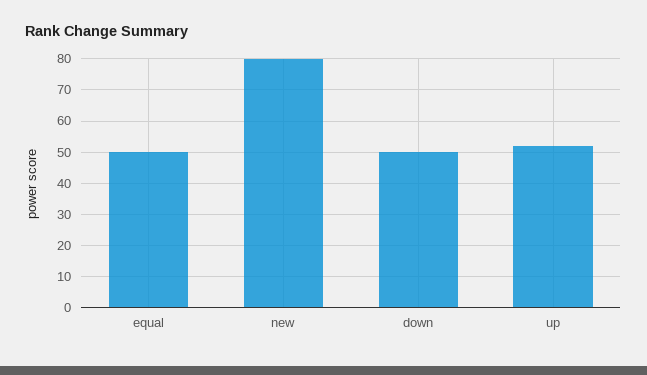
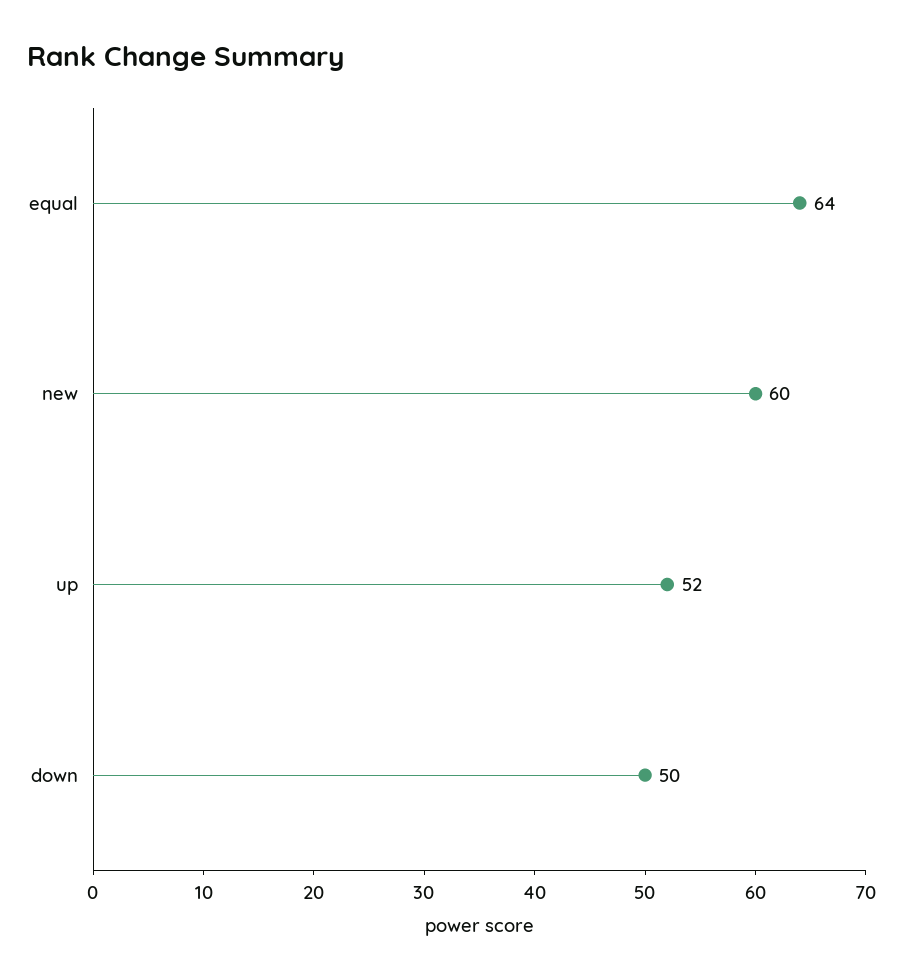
equal: 50 -> 64
new: 80 -> 60

